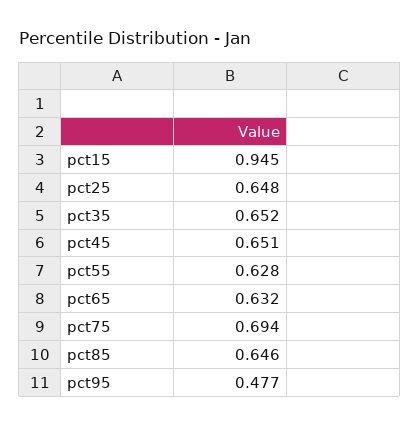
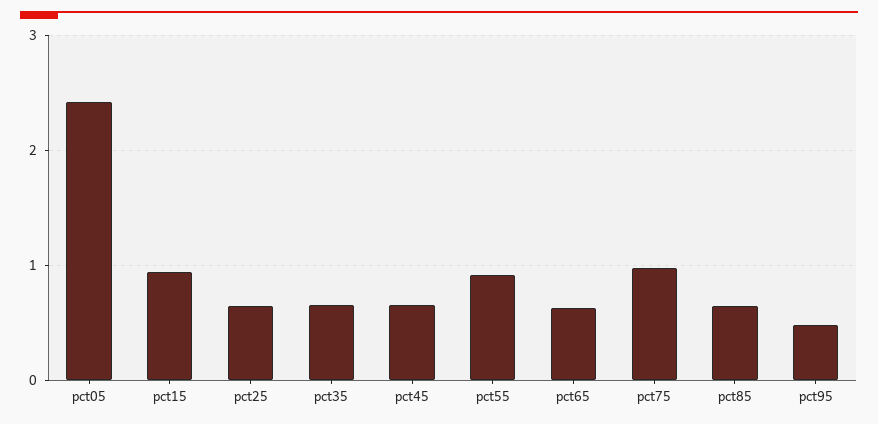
pct55: 0.628 -> 0.9
pct75: 0.694 -> 1
pct05: none -> 2.4

